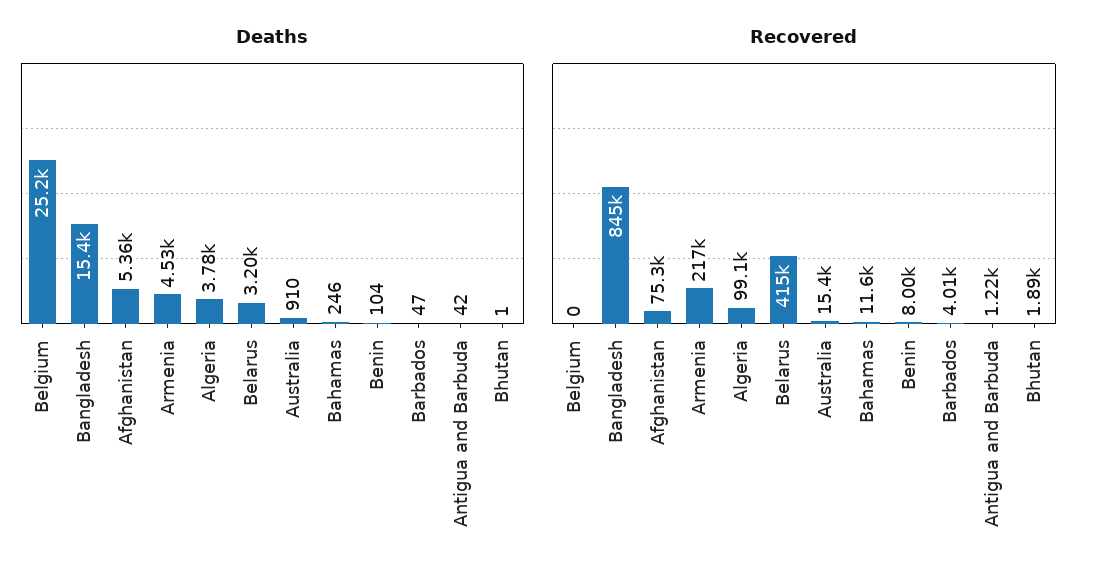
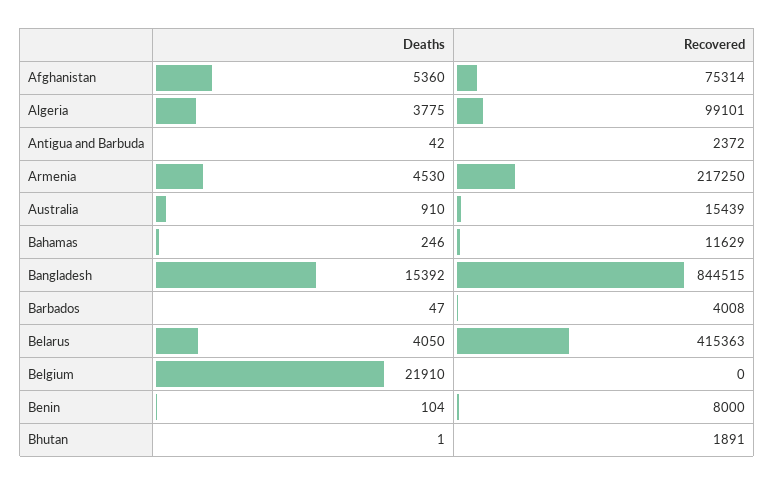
Deaths, Belgium: 25200 -> 21910
Deaths, Belarus: 3200 -> 4050
Recovered, Antigua and Barbuda: 1220 -> 2372

